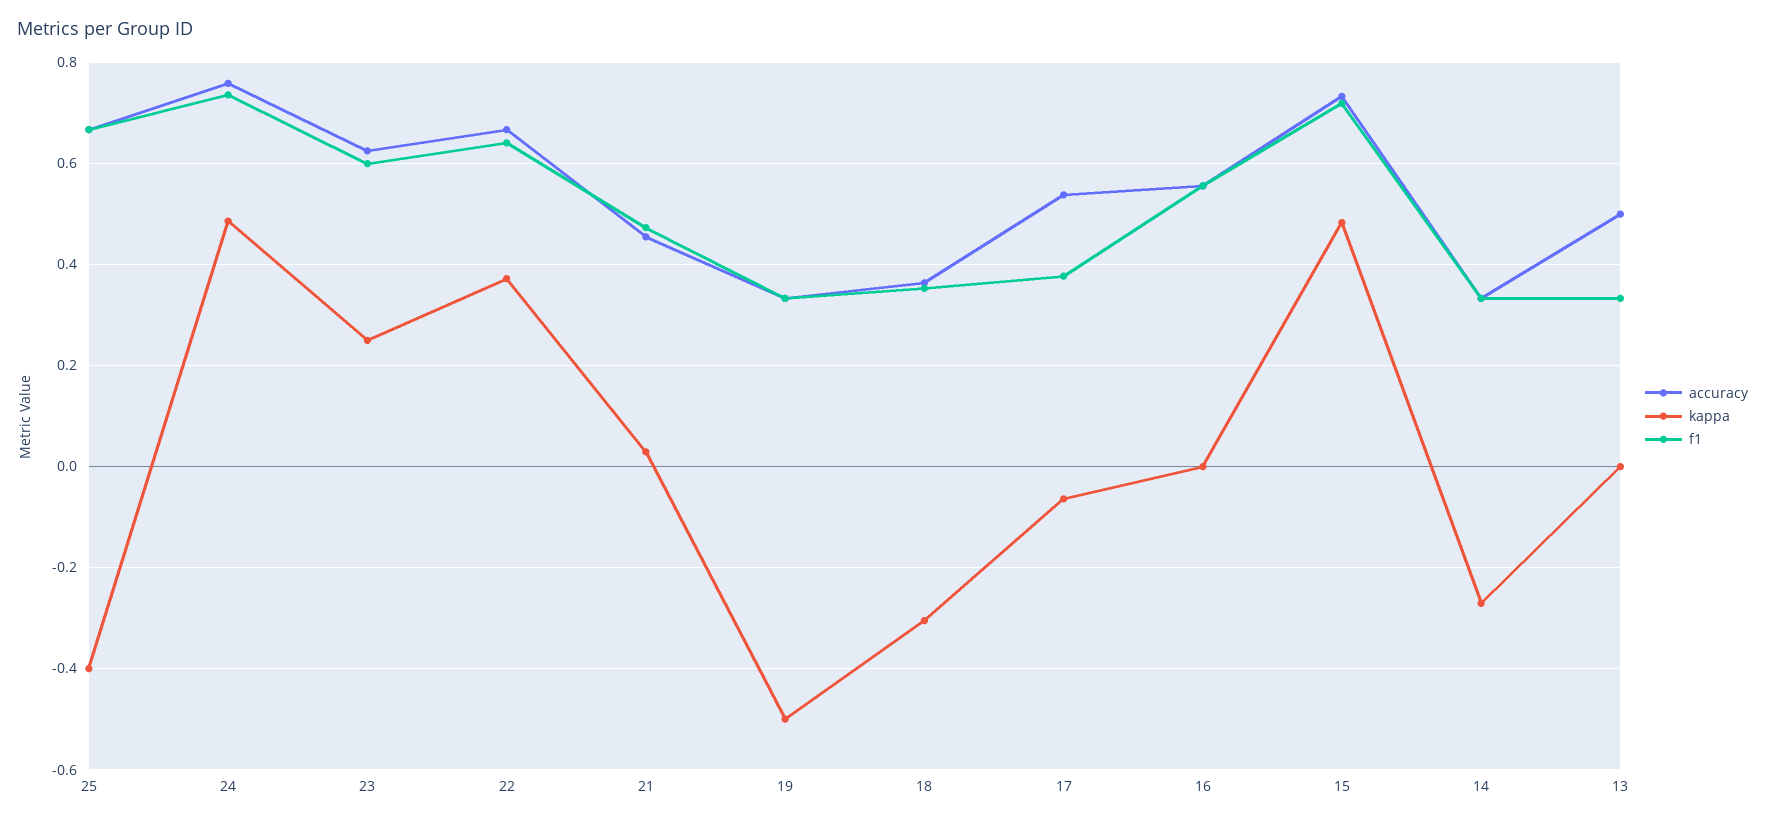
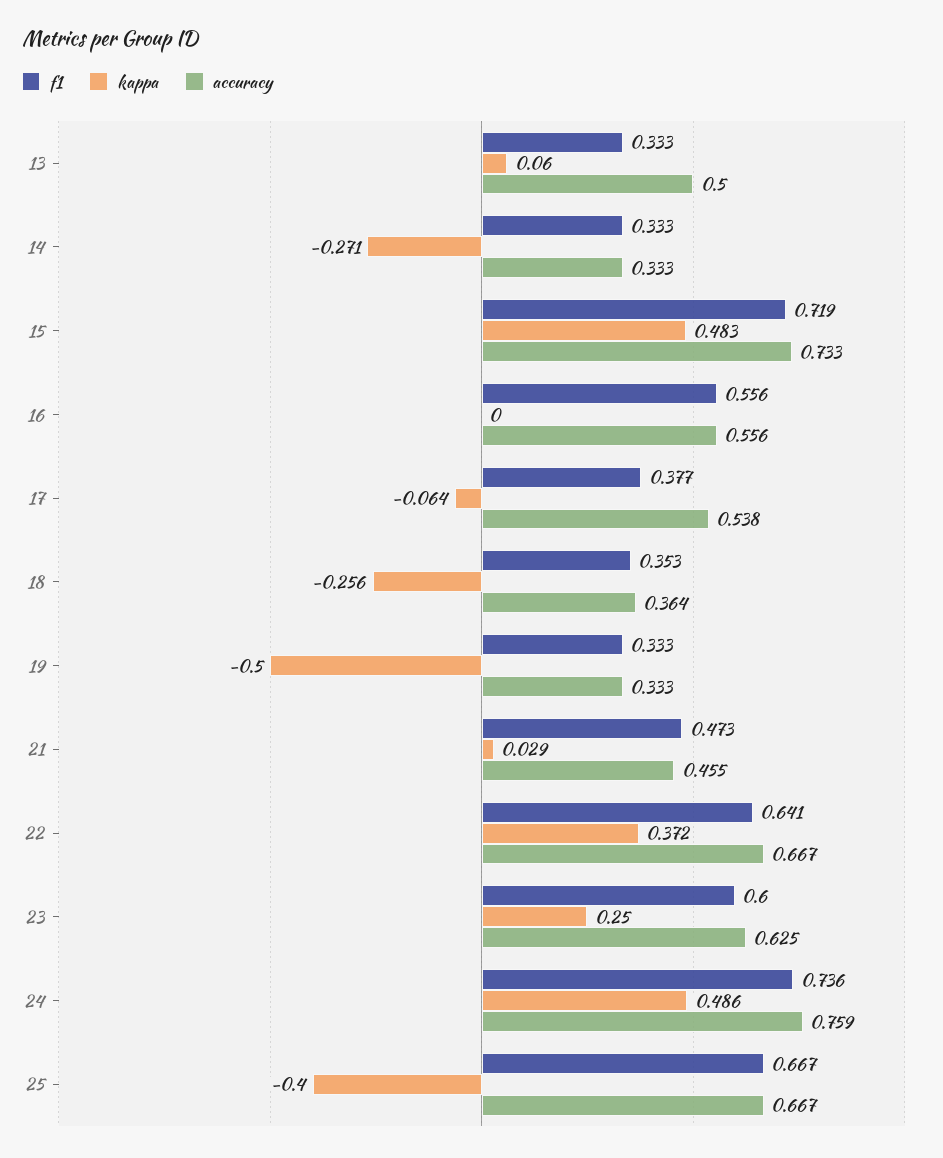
kappa, 18: -0.3 -> -0.256
kappa, 13: 0 -> 0.06

